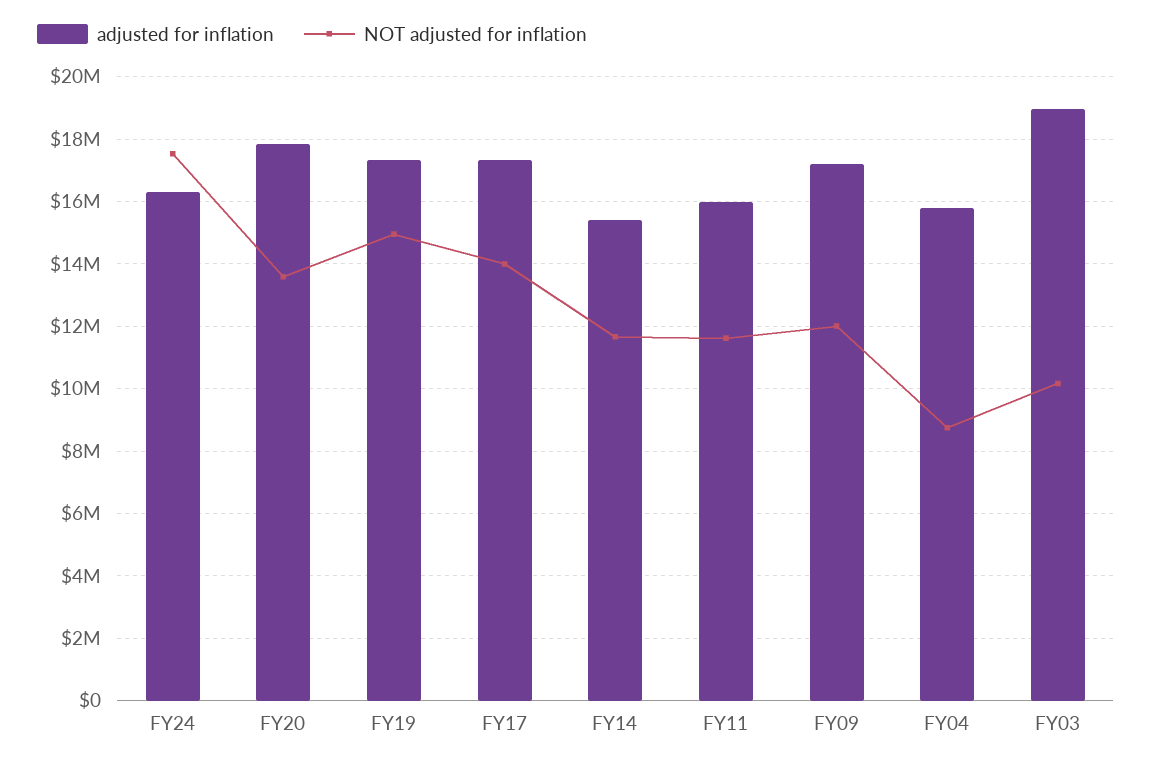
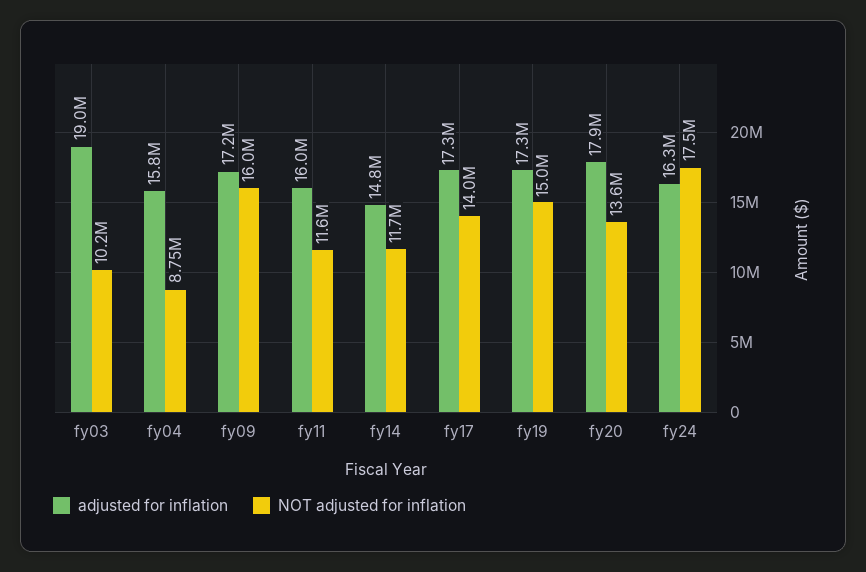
adjusted for inflation, FY14: 15400000 -> 14800000
NOT adjusted for inflation, FY09: 12000000 -> 16000000

